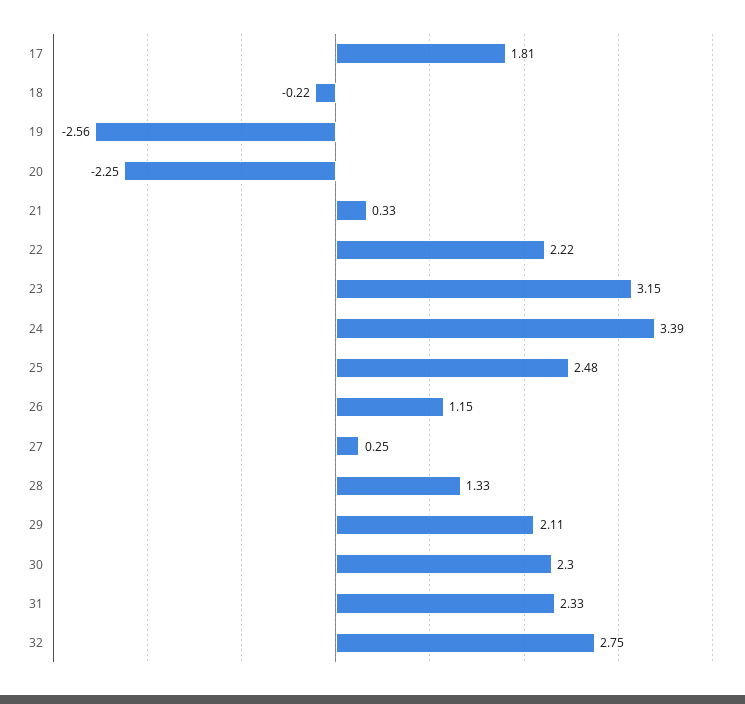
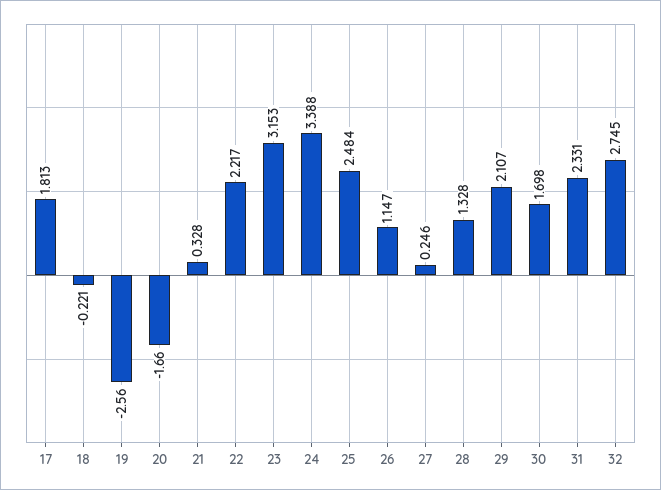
20: -2.25 -> -1.66
30: 2.3 -> 1.698

